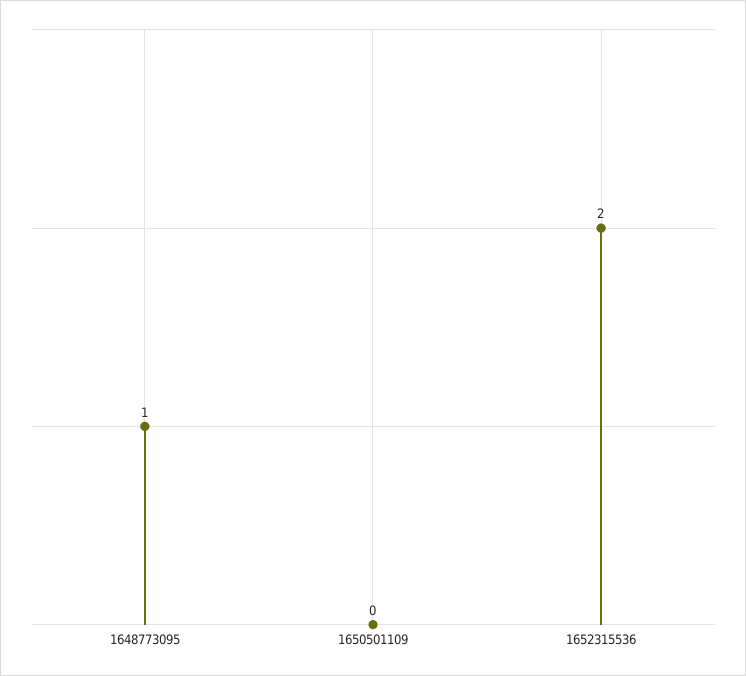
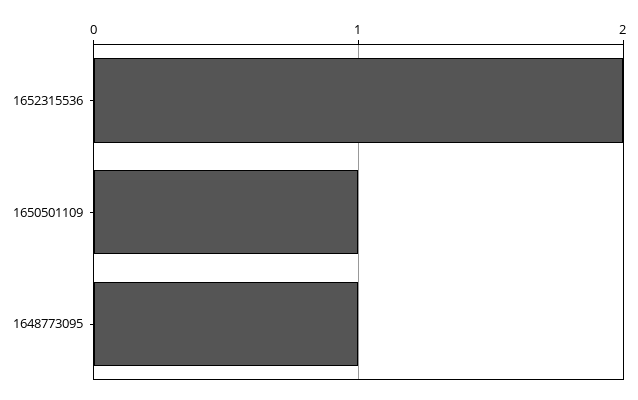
1650501109: 0 -> 1

